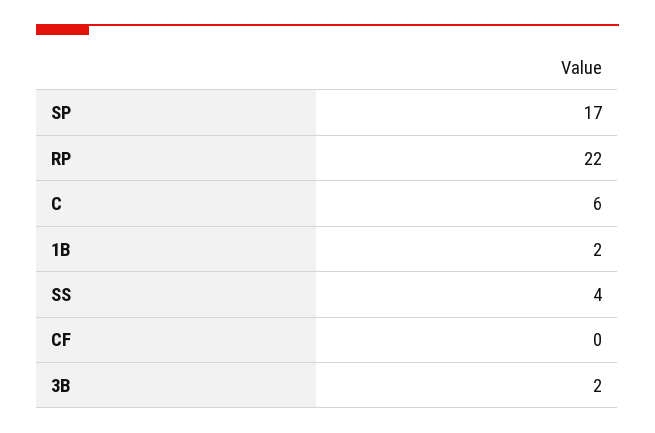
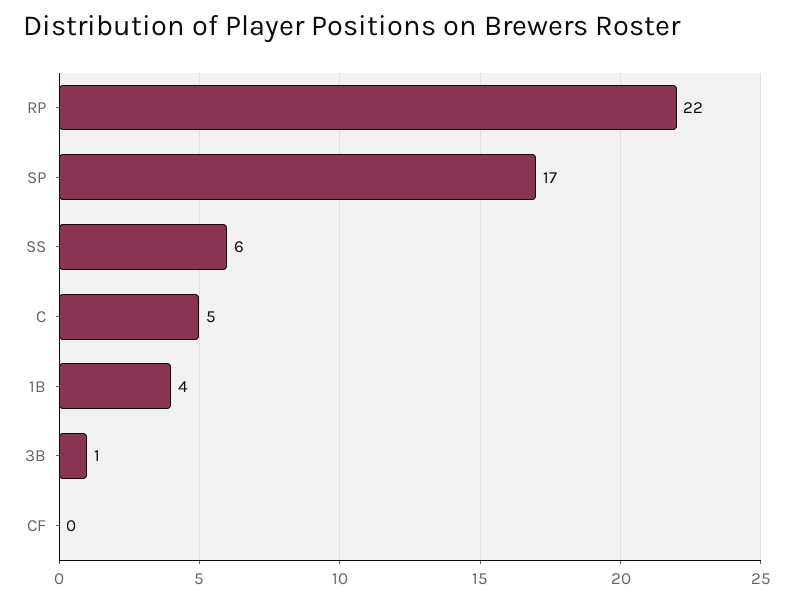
C: 6 -> 5
1B: 2 -> 4
SS: 4 -> 6
3B: 2 -> 1

